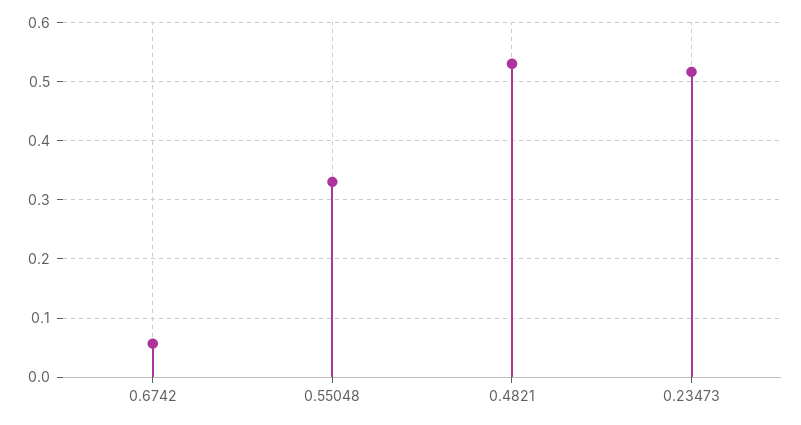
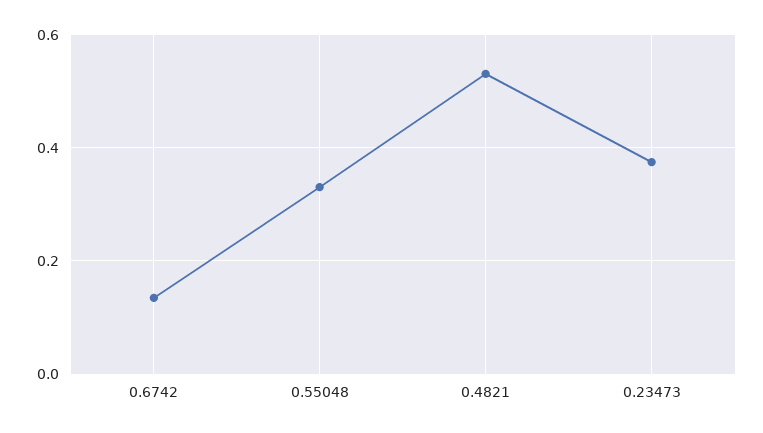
0.6742: 0.06 -> 0.14
0.23473: 0.52 -> 0.38

